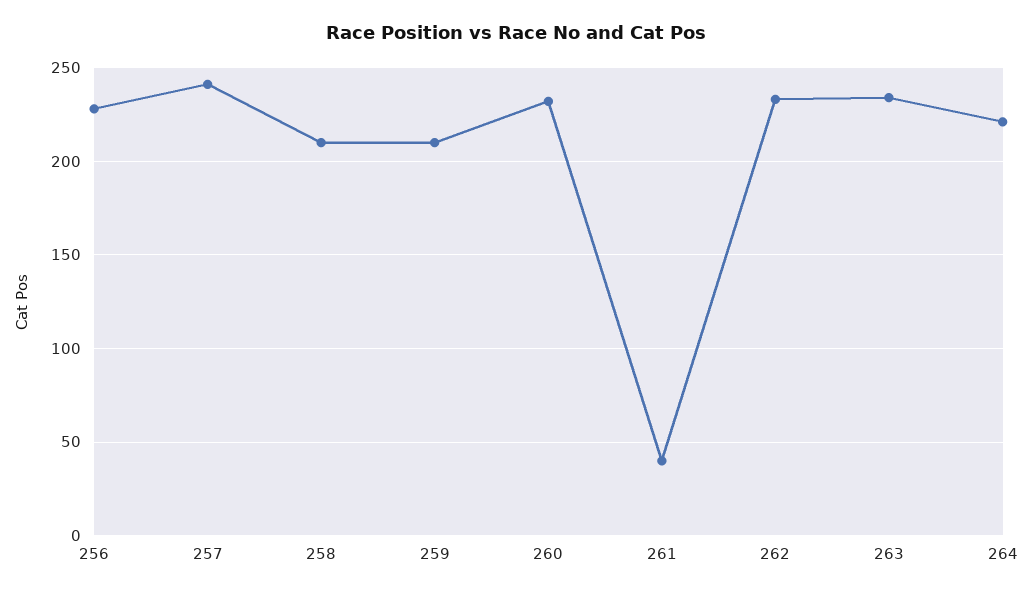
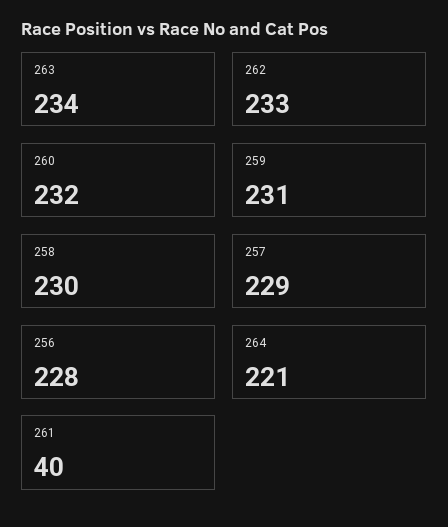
257: 240 -> 229
258: 210 -> 230
259: 210 -> 231

